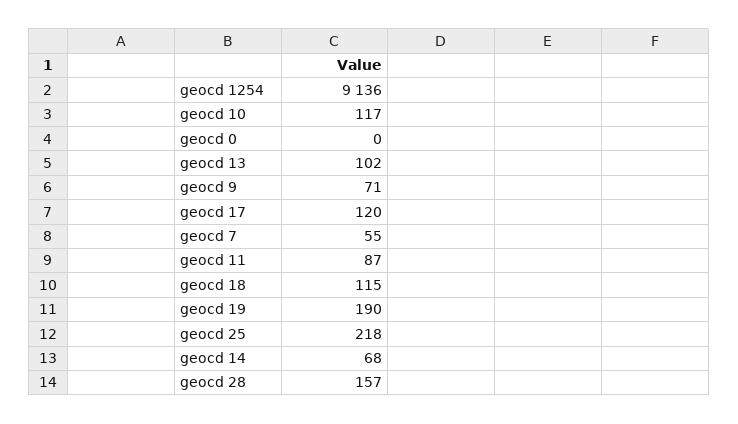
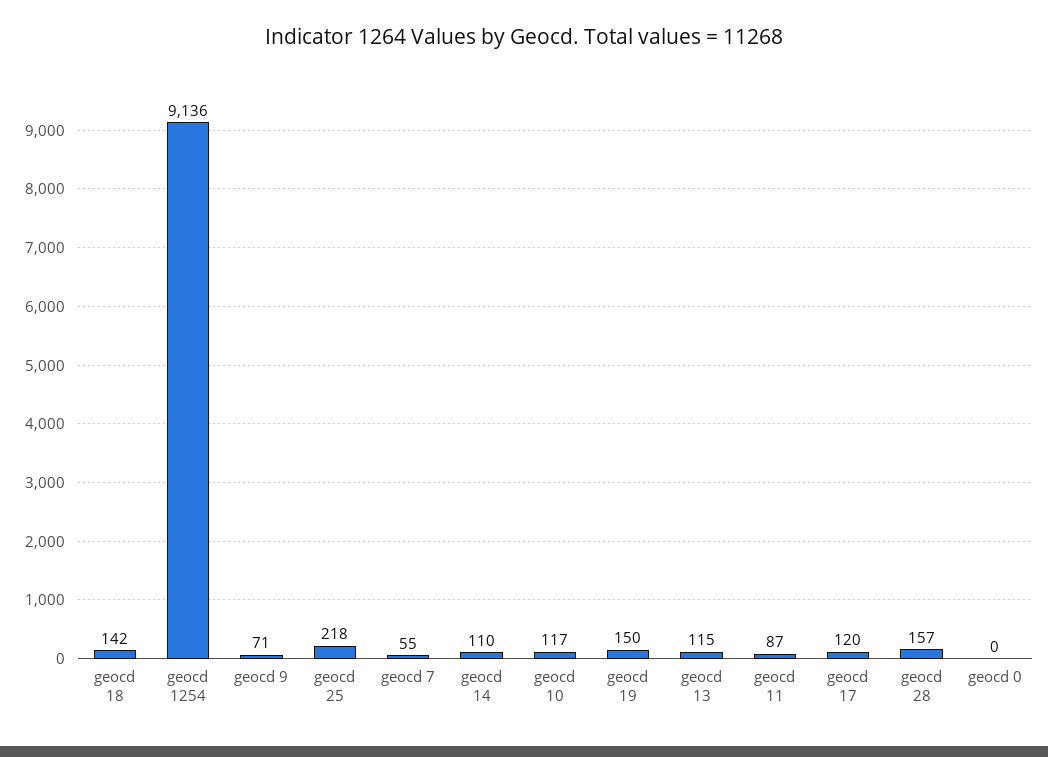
geocd 13: 102 -> 115
geocd 18: 115 -> 142
geocd 19: 190 -> 150
geocd 14: 68 -> 110

